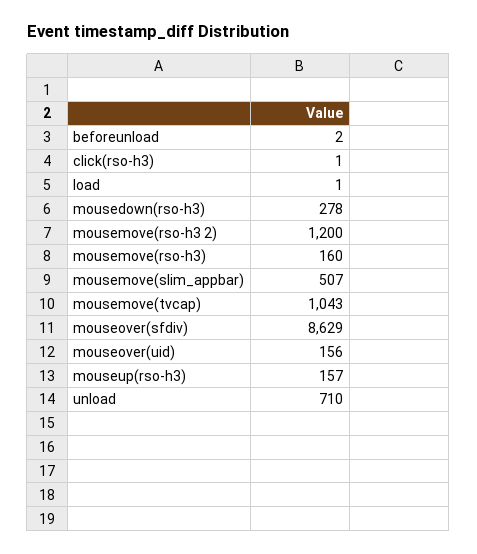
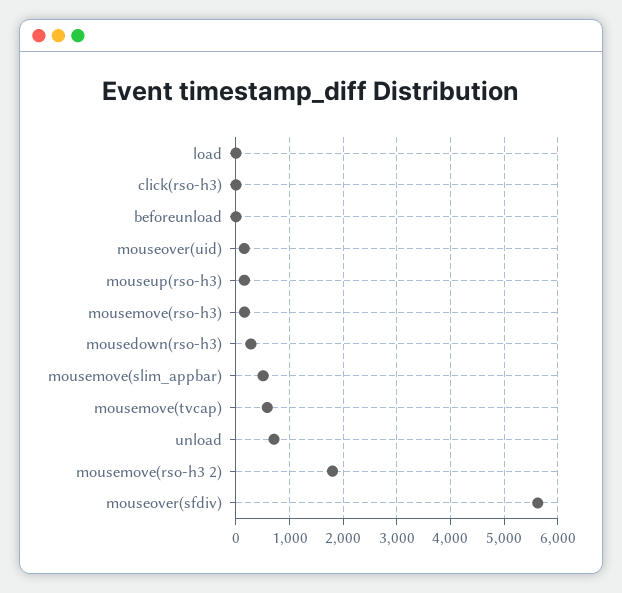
mousemove(rso-h3 2): 1200 -> 1800
mousemove(tvcap): 1043 -> 600
mouseover(sfdiv): 8629 -> 5600

